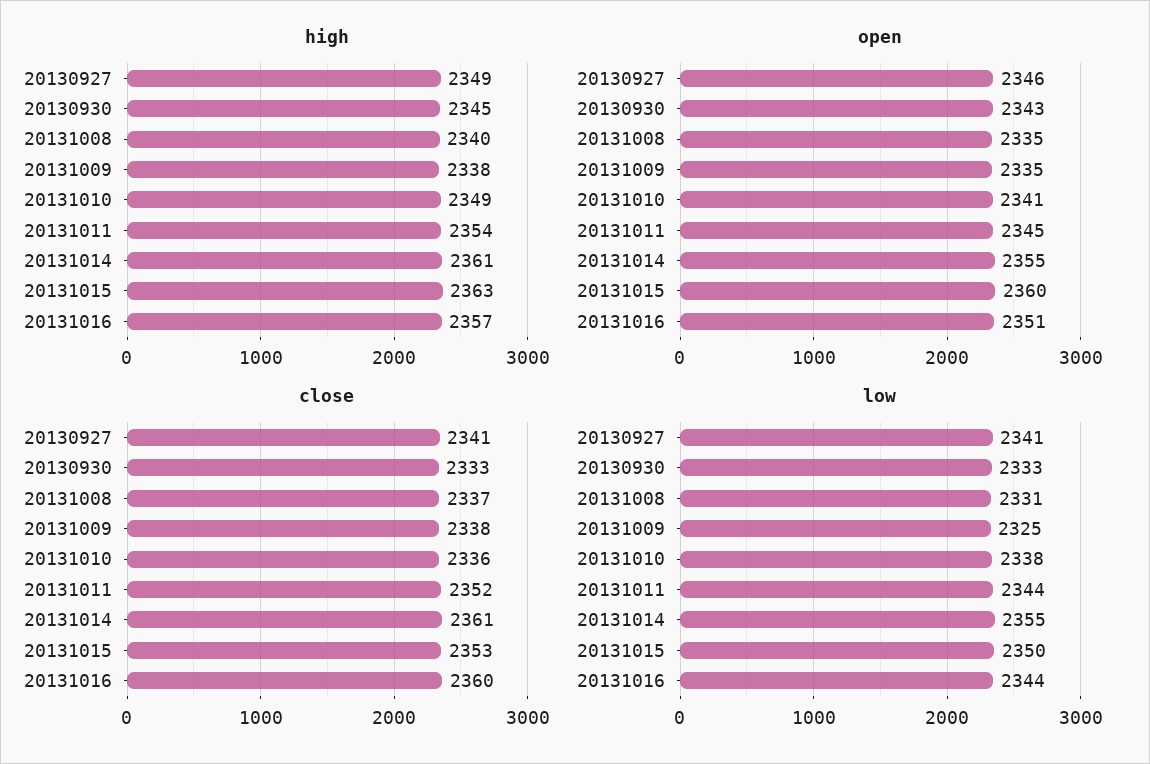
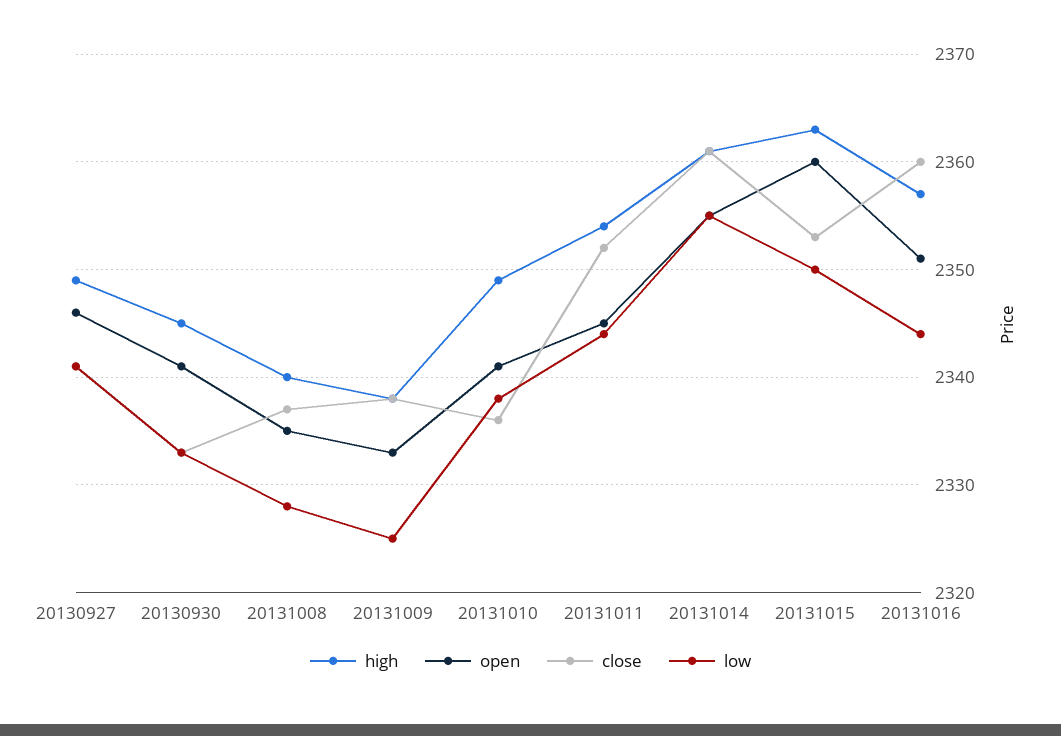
open, 20130930: 2343 -> 2341
open, 20131009: 2335 -> 2333
low, 20131008: 2331 -> 2328

